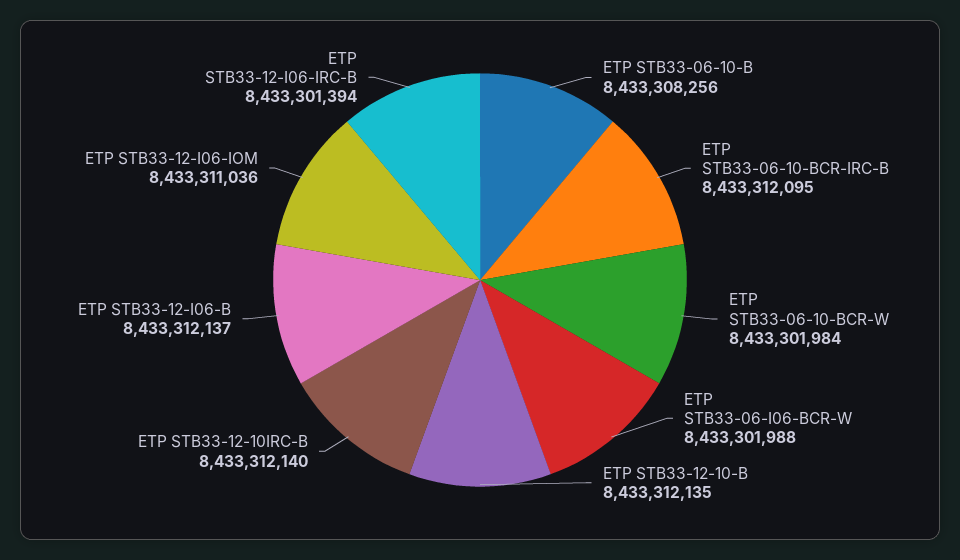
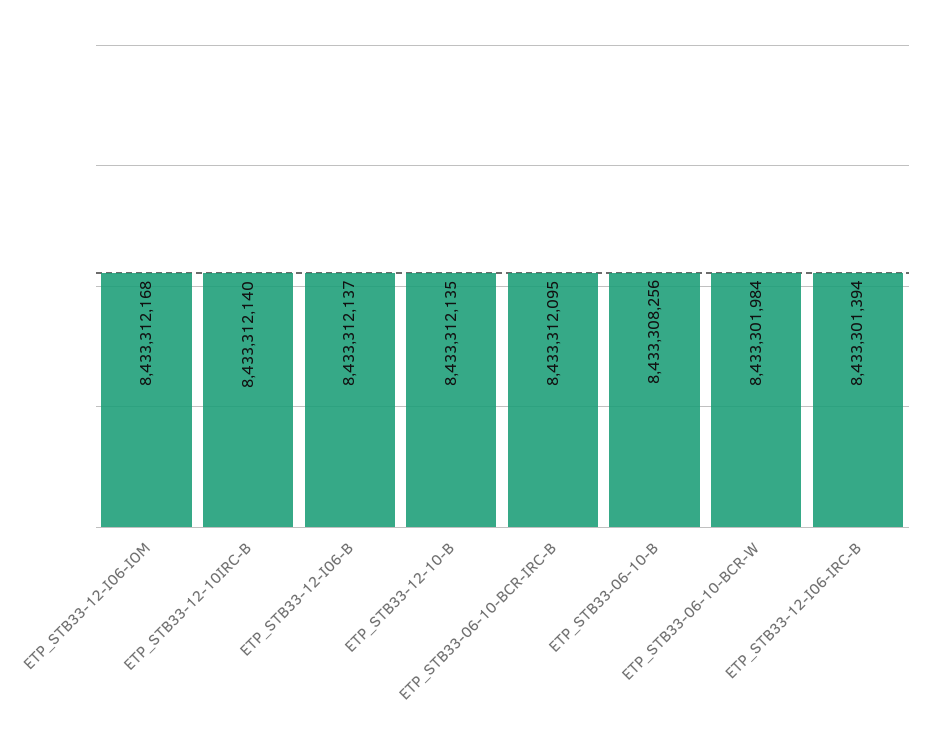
ETP STB33-06-I06-BCR-W: 8433301988 -> none
ETP STB33-12-I06-IOM: 8433311036 -> 8433312168

